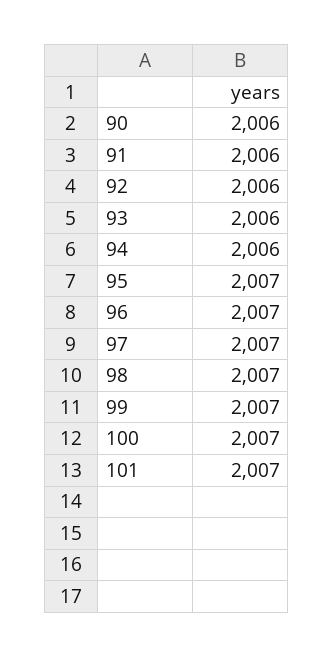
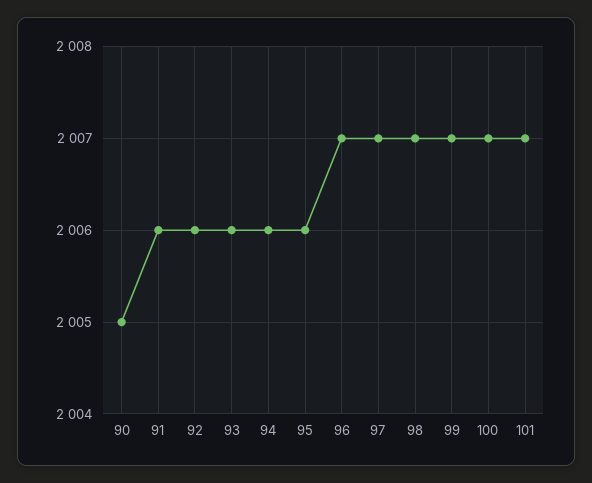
90: 2006 -> 2005
95: 2007 -> 2006

